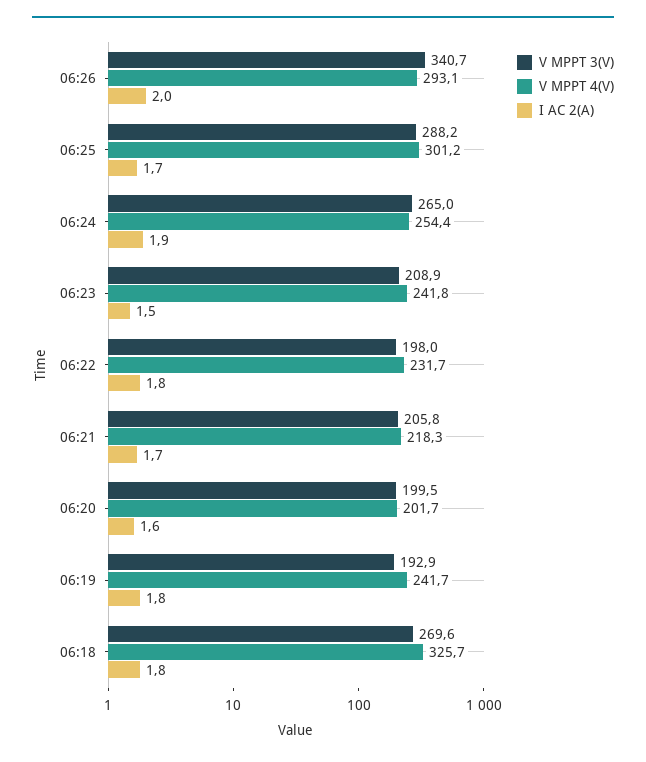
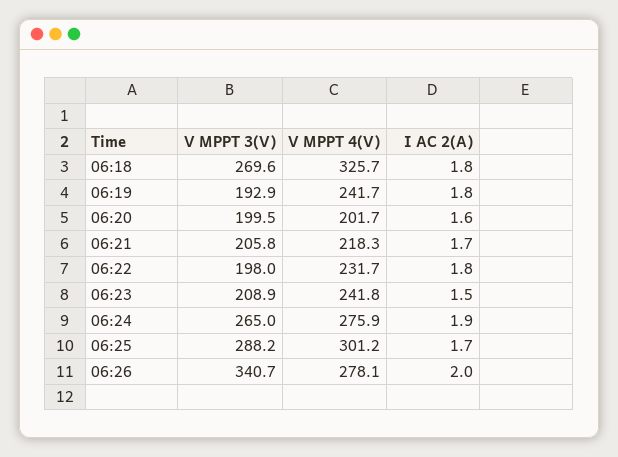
V MPPT 4(V), 06:26: 293.1 -> 278.1
V MPPT 4(V), 06:24: 254.4 -> 275.9

